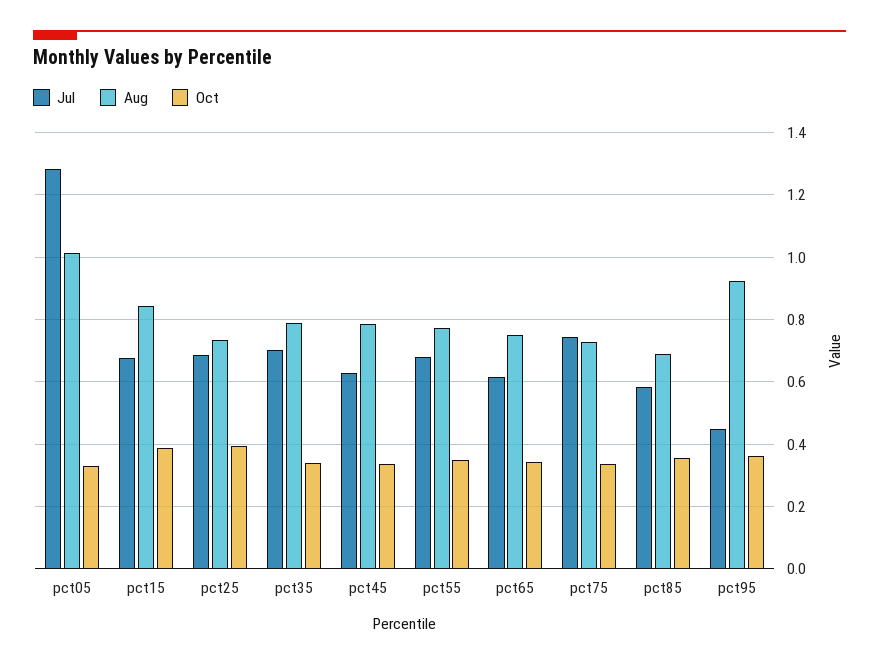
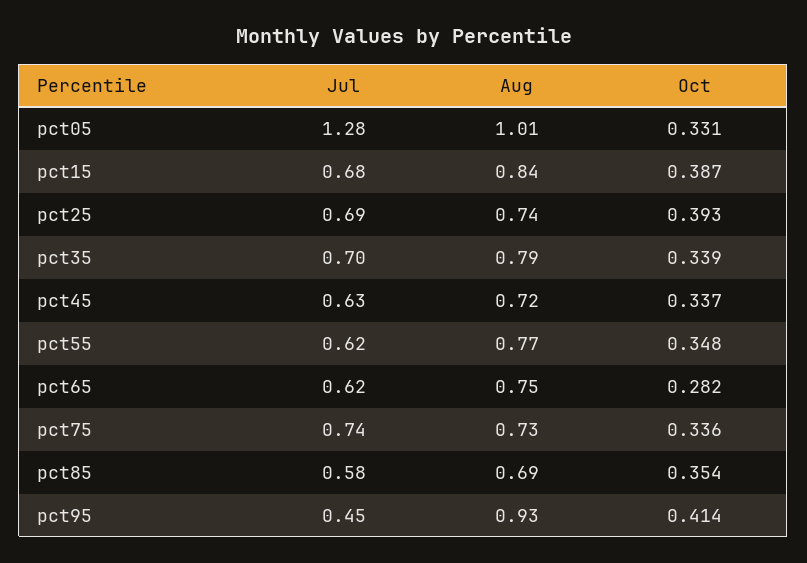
Aug, pct45: 0.78 -> 0.72
Jul, pct55: 0.68 -> 0.62
Oct, pct65: 0.34 -> 0.282
Oct, pct95: 0.36 -> 0.414

